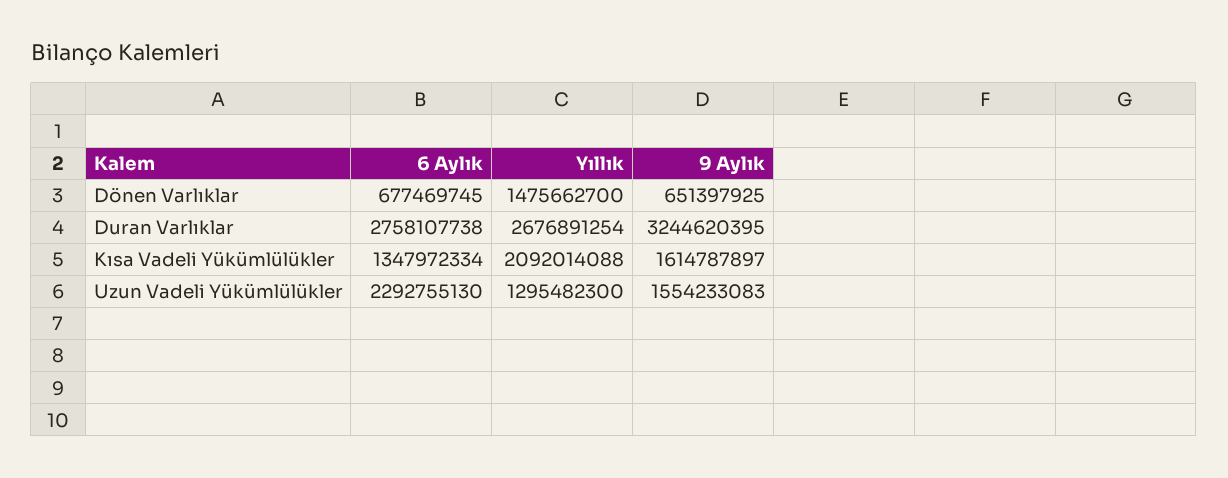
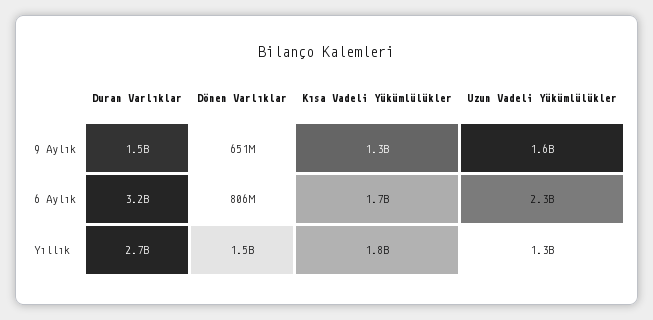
6 Aylık, Dönen Varlıklar: 677469745 -> 806000000
6 Aylık, Duran Varlıklar: 2758107738 -> 3200000000
9 Aylık, Duran Varlıklar: 3244620395 -> 1500000000
6 Aylık, Kısa Vadeli Yükümlülükler: 1347972334 -> 1700000000
Yıllık, Kısa Vadeli Yükümlülükler: 2092014088 -> 1800000000
9 Aylık, Kısa Vadeli Yükümlülükler: 1614787897 -> 1300000000

